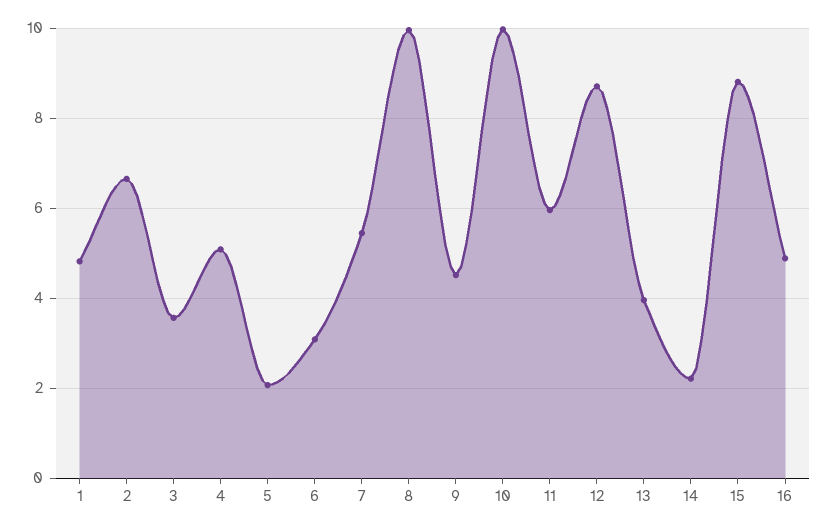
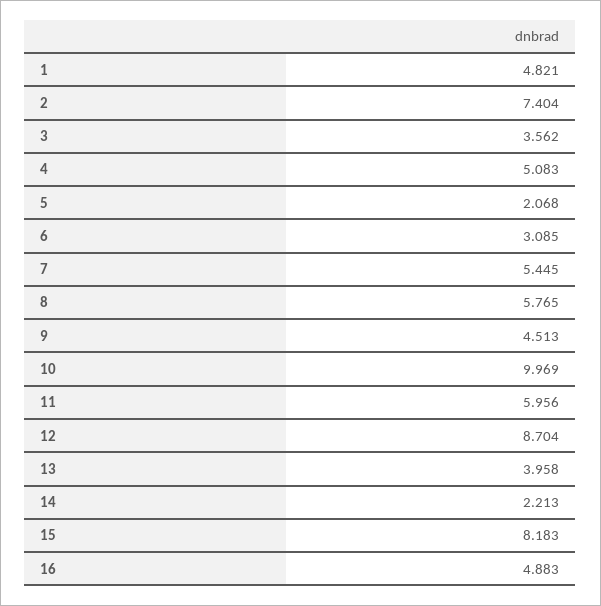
2: 6.6 -> 7.404
8: 10 -> 5.765
15: 8.8 -> 8.183

